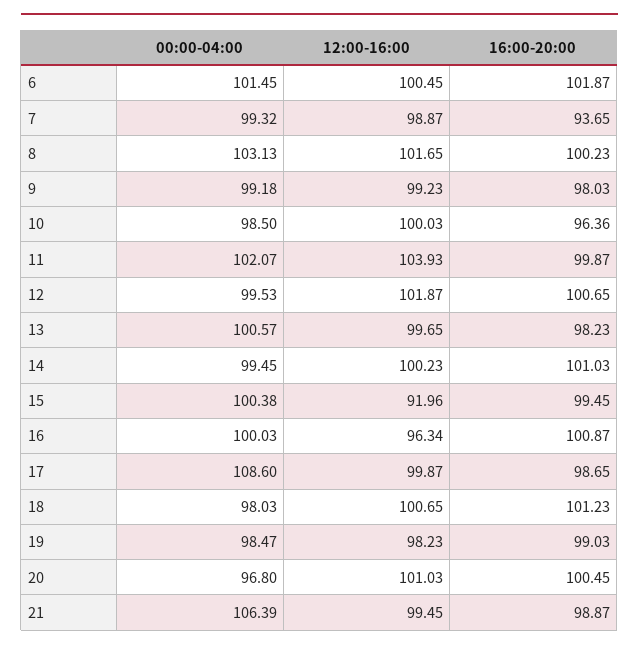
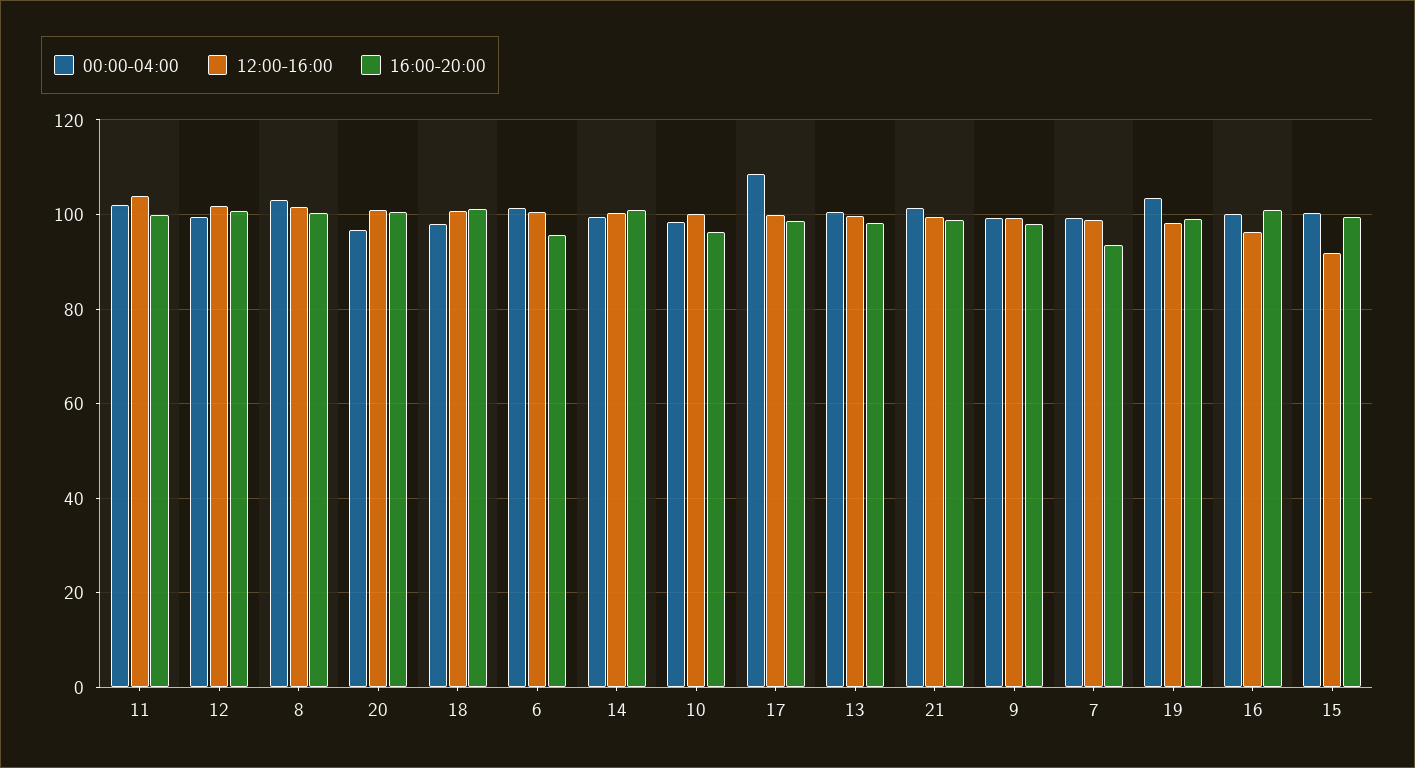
16:00-20:00, 6: 101.87 -> 96
00:00-04:00, 19: 98.47 -> 104
00:00-04:00, 21: 106.39 -> 102

